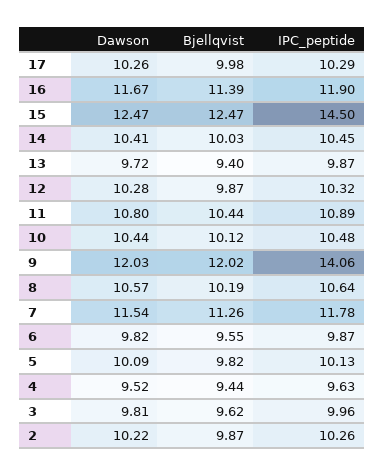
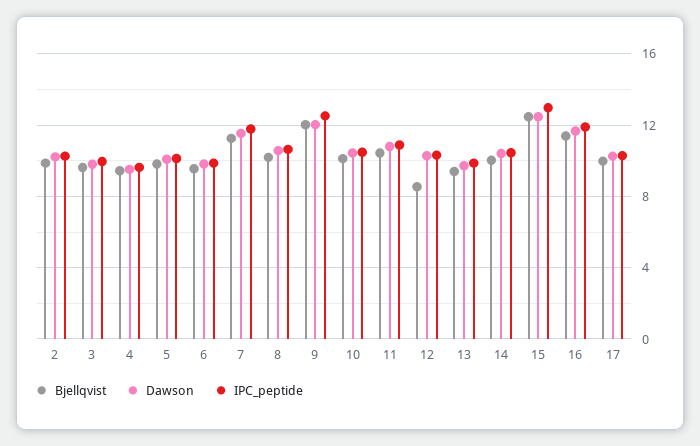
IPC_peptide, 15: 14.5 -> 13
Bjellqvist, 12: 9.87 -> 8.5
IPC_peptide, 9: 14.06 -> 12.5

